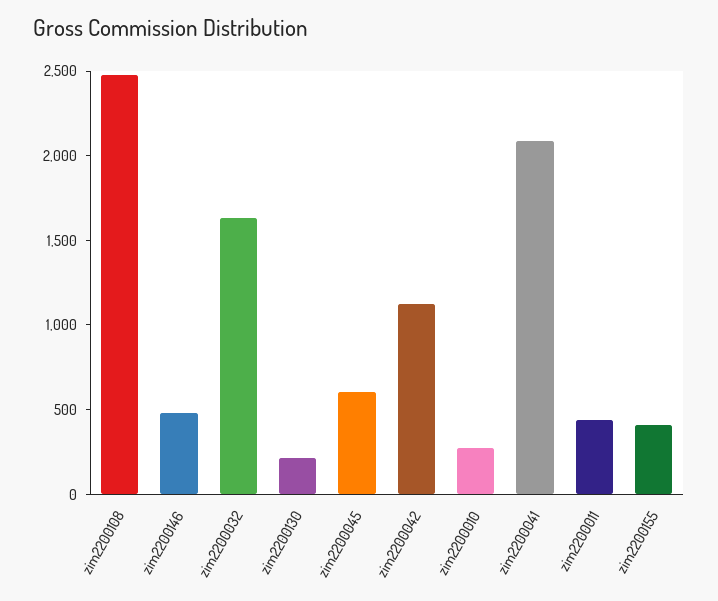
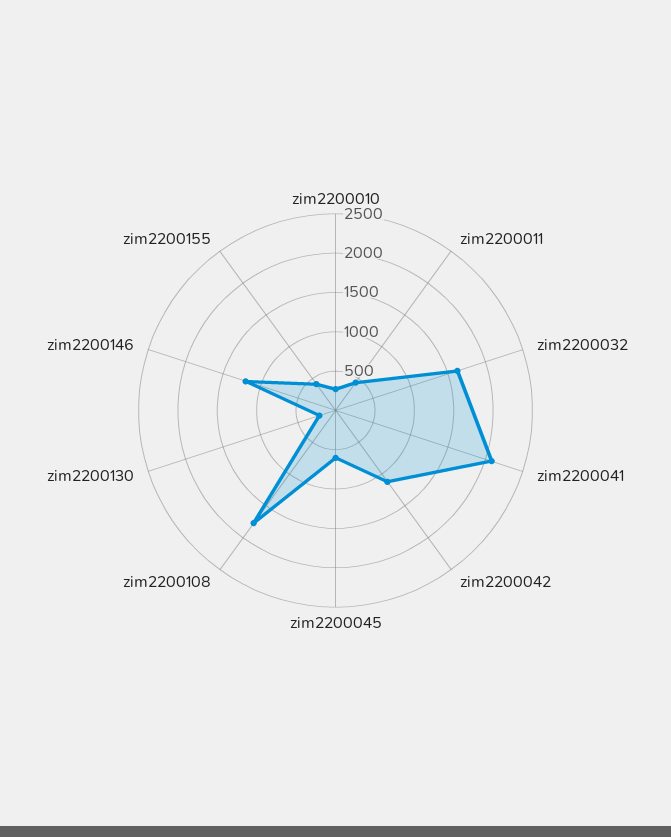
zim2200108: 2500 -> 1750
zim2200146: 500 -> 1250

